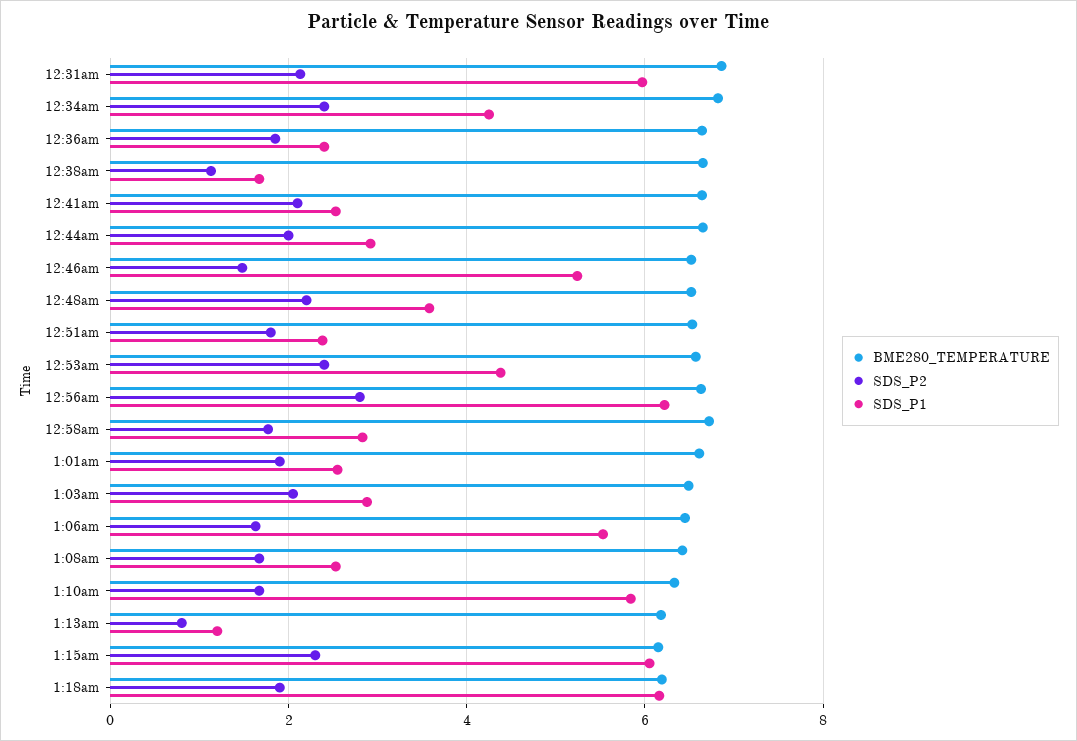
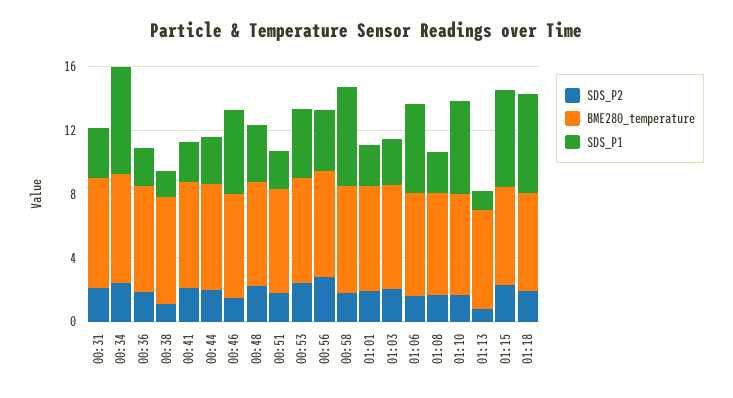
SDS_P1, 12:31am: 6 -> 3
SDS_P1, 12:34am: 4.2 -> 7
SDS_P1, 12:56am: 6.2 -> 4
SDS_P1, 12:58am: 2.8 -> 6

